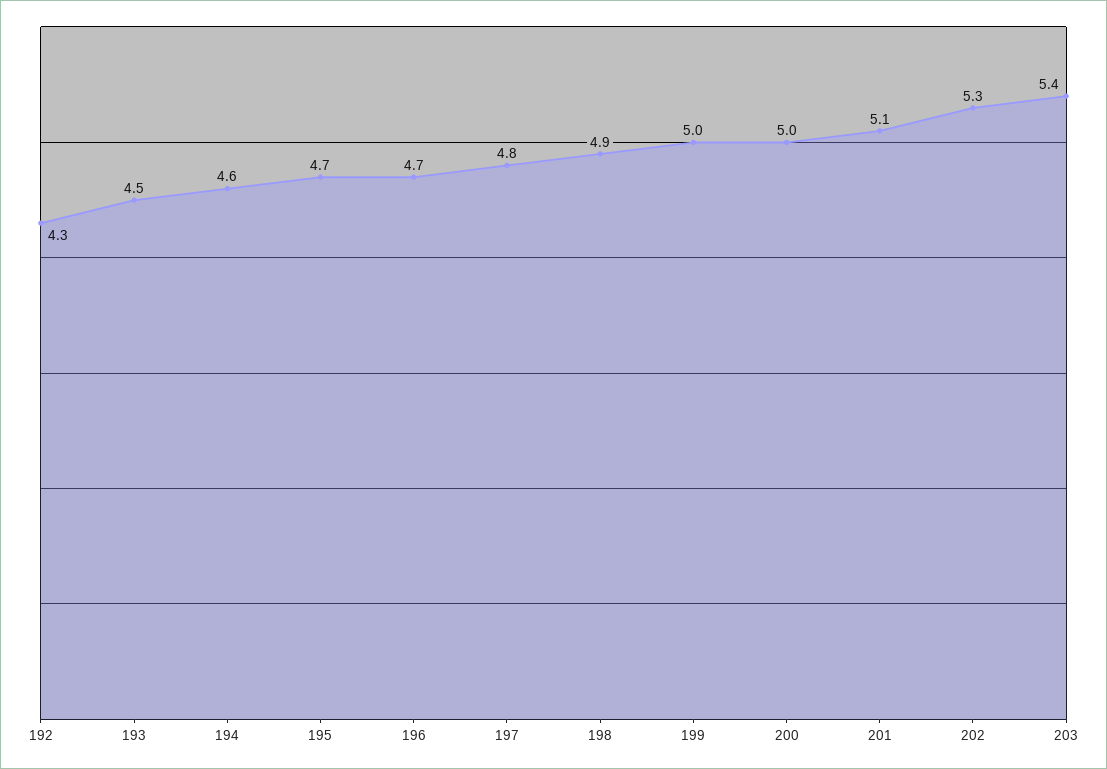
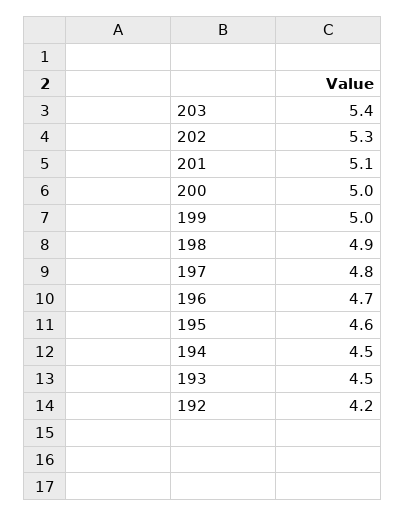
192: 4.3 -> 4.2
194: 4.6 -> 4.5
195: 4.7 -> 4.6

